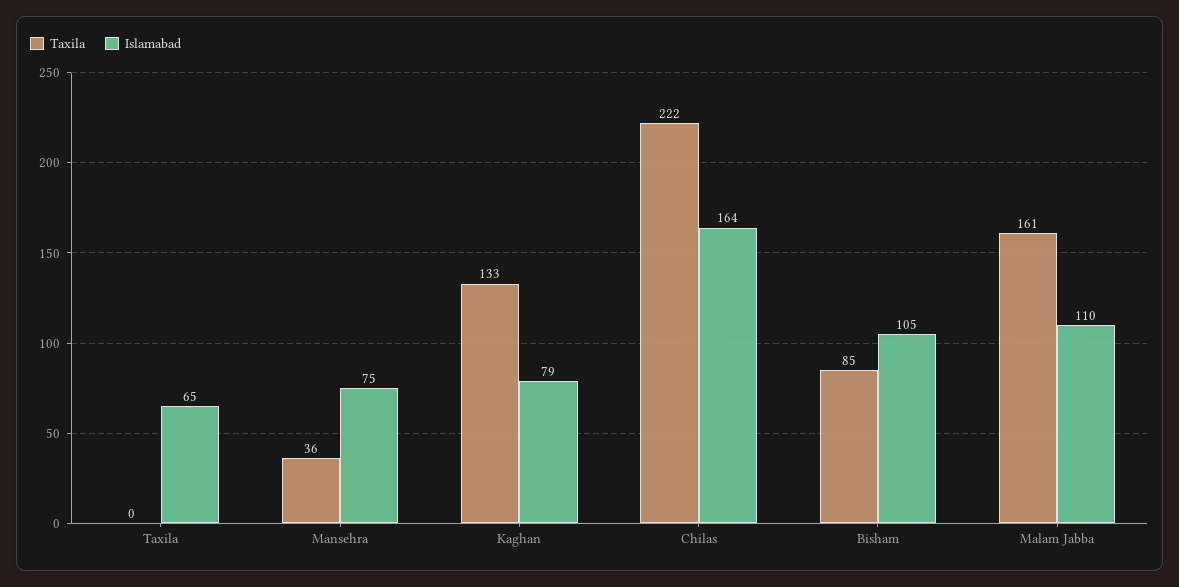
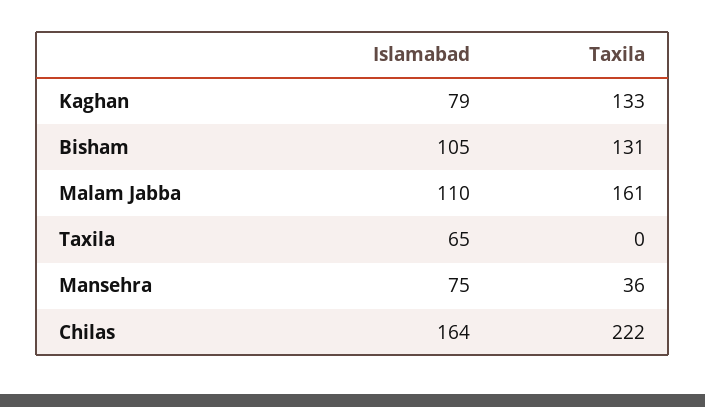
Taxila, Bisham: 85 -> 131

